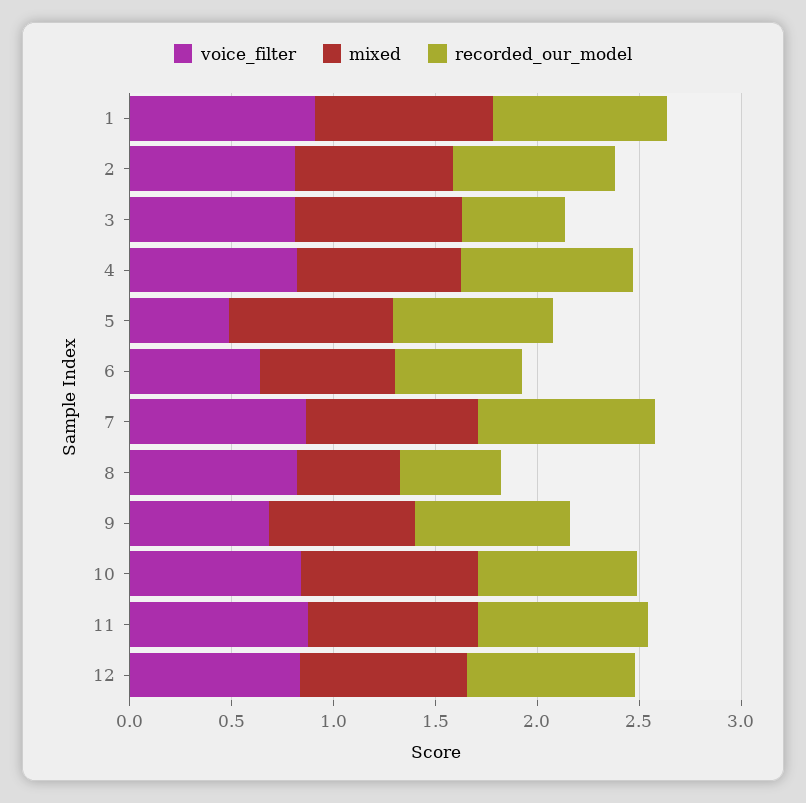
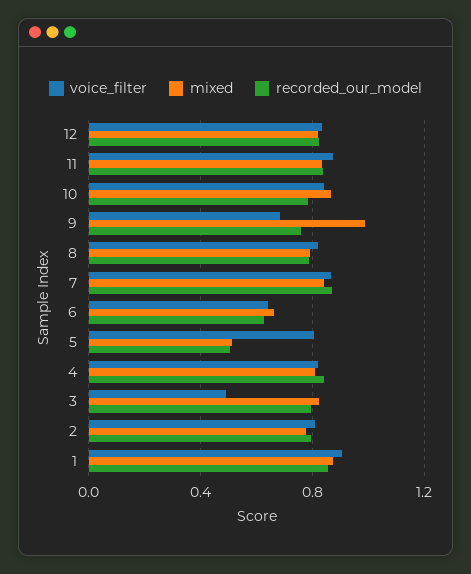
voice_filter, 3: 0.8 -> 0.5
recorded_our_model, 3: 0.5 -> 0.8
voice_filter, 5: 0.5 -> 0.8
mixed, 5: 0.8 -> 0.5
recorded_our_model, 5: 0.8 -> 0.5
mixed, 8: 0.5 -> 0.8
recorded_our_model, 8: 0.5 -> 0.8
mixed, 9: 0.7 -> 1

